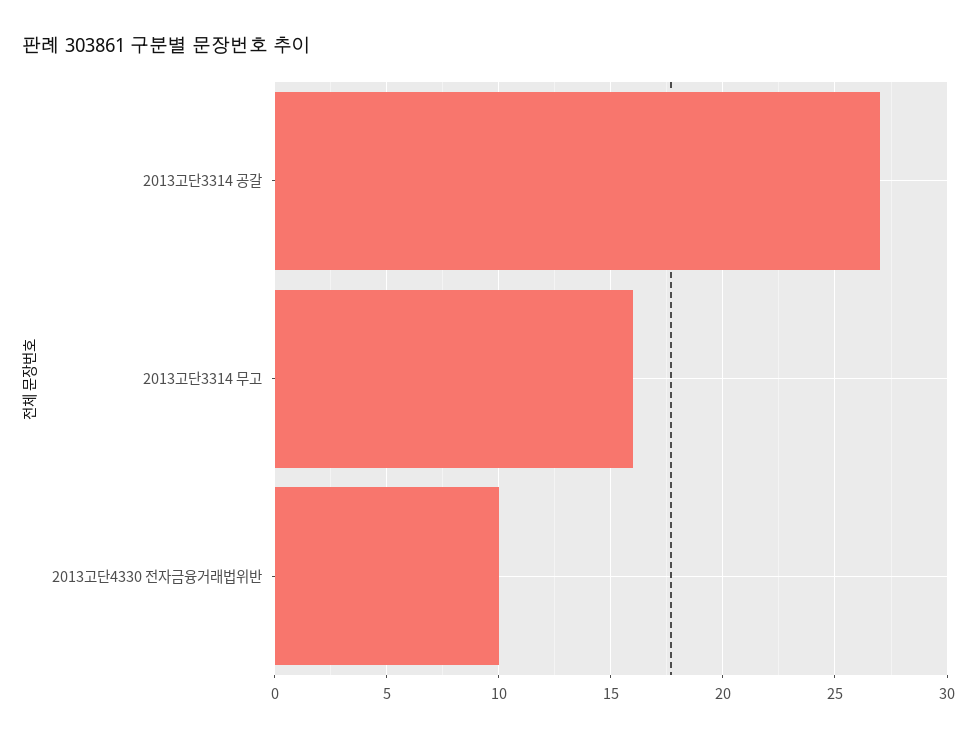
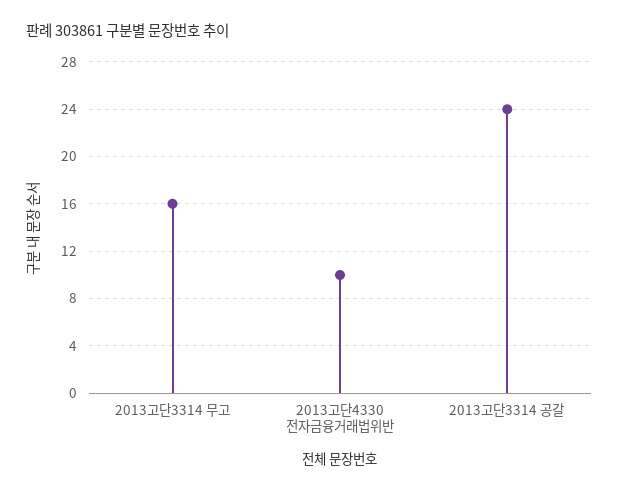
2013고단3314 공갈: 27 -> 24

